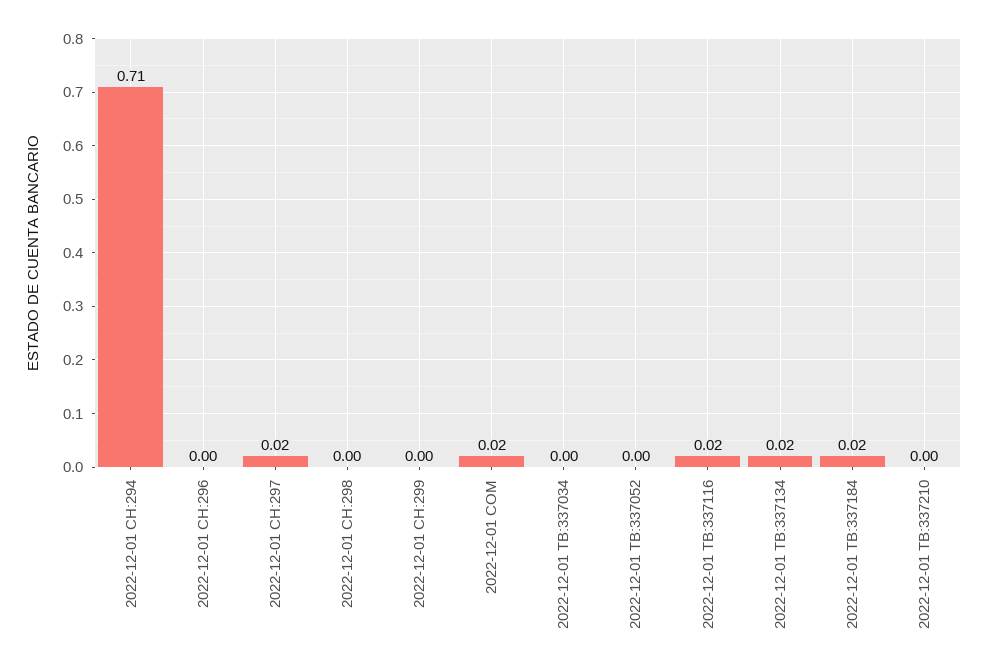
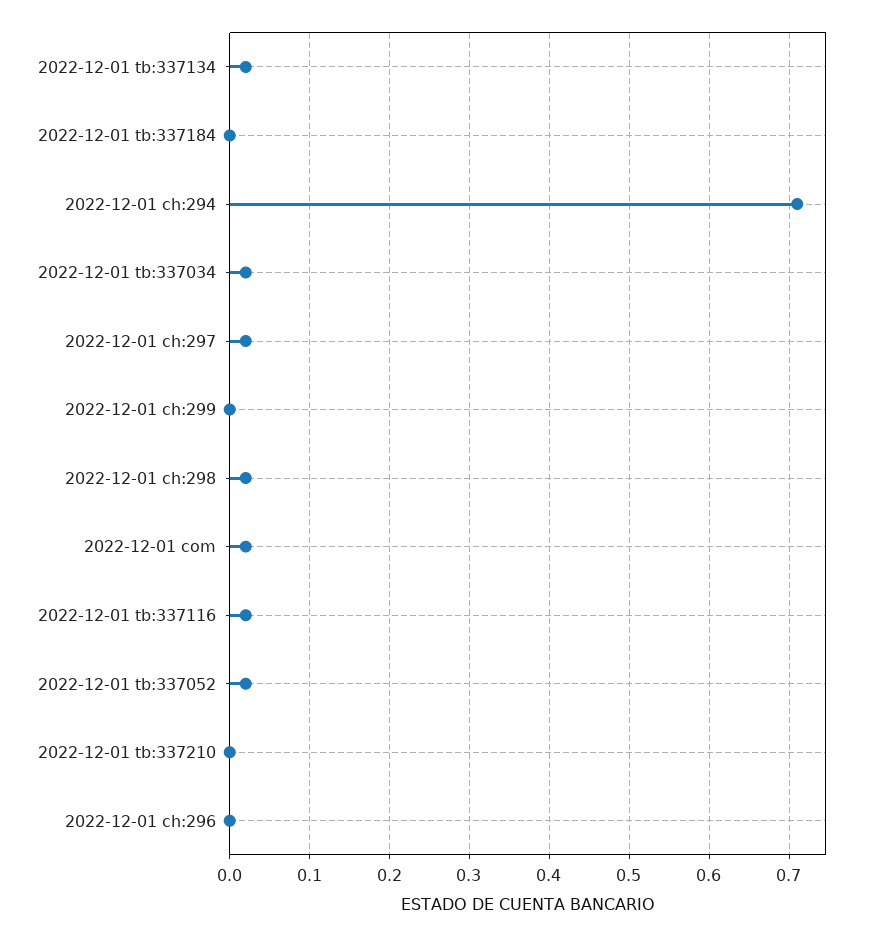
2022-12-01 CH:298: 0 -> 0.02
2022-12-01 TB:337034: 0 -> 0.02
2022-12-01 TB:337052: 0 -> 0.02
2022-12-01 TB:337184: 0.02 -> 0

